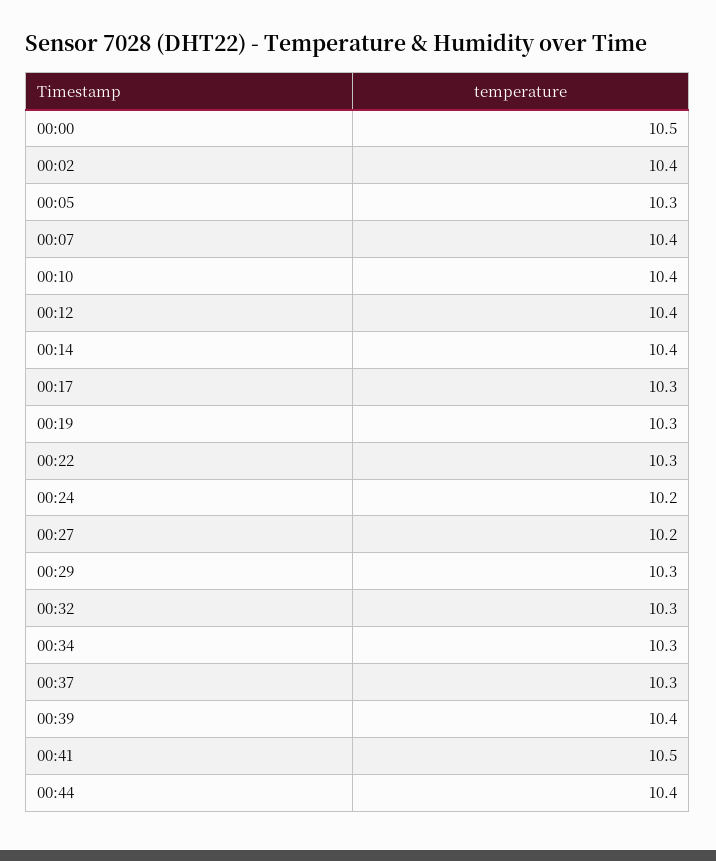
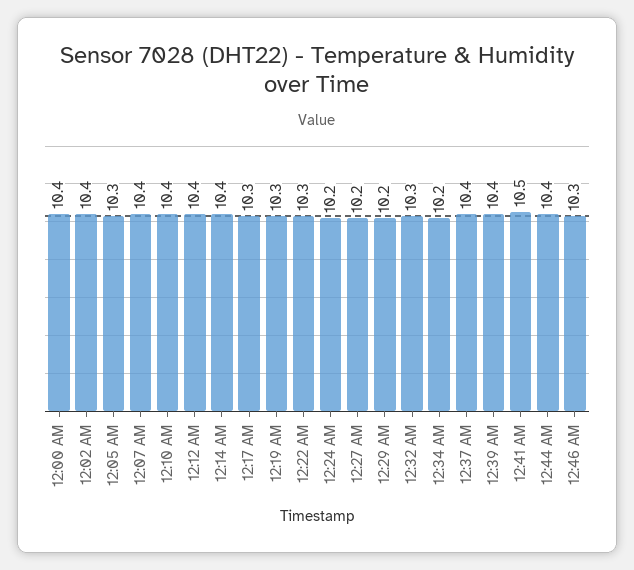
00:00: 10.5 -> 10.4
00:29: 10.3 -> 10.2
00:34: 10.3 -> 10.2
00:37: 10.3 -> 10.4
12:46 AM: none -> 10.3

